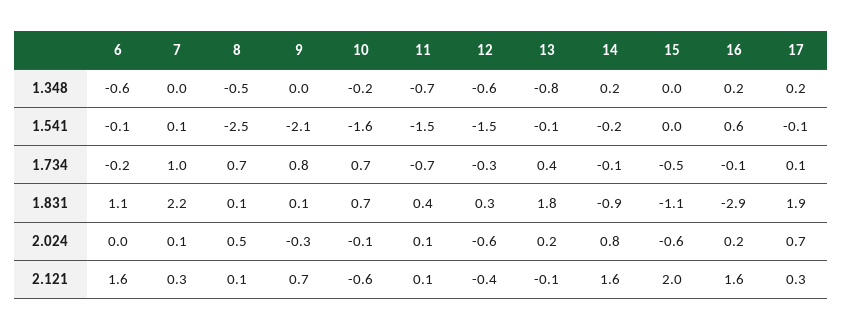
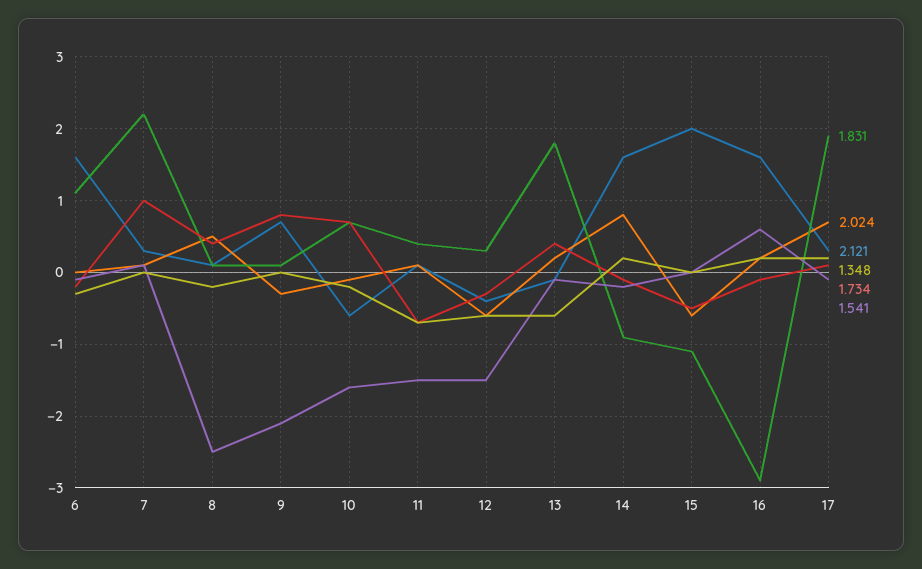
1.348, 6: -0.6 -> -0.3
1.348, 8: -0.5 -> -0.2
1.348, 13: -0.8 -> -0.6
1.734, 8: 0.7 -> 0.4

